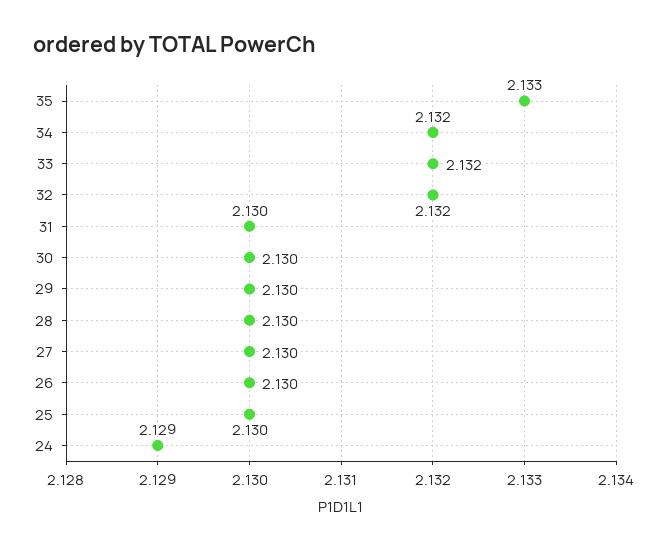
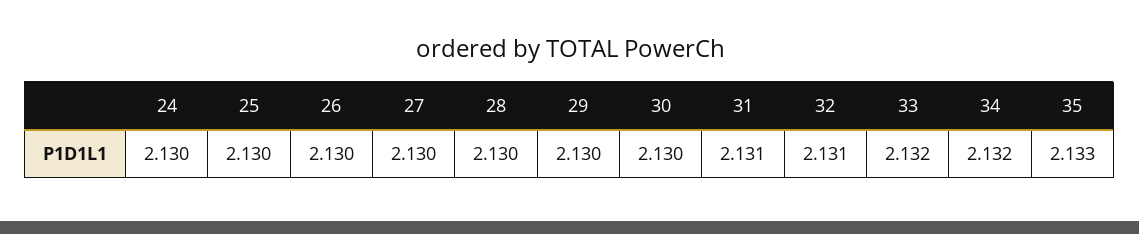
32: 2.132 -> 2.131
31: 2.13 -> 2.131
24: 2.129 -> 2.13

